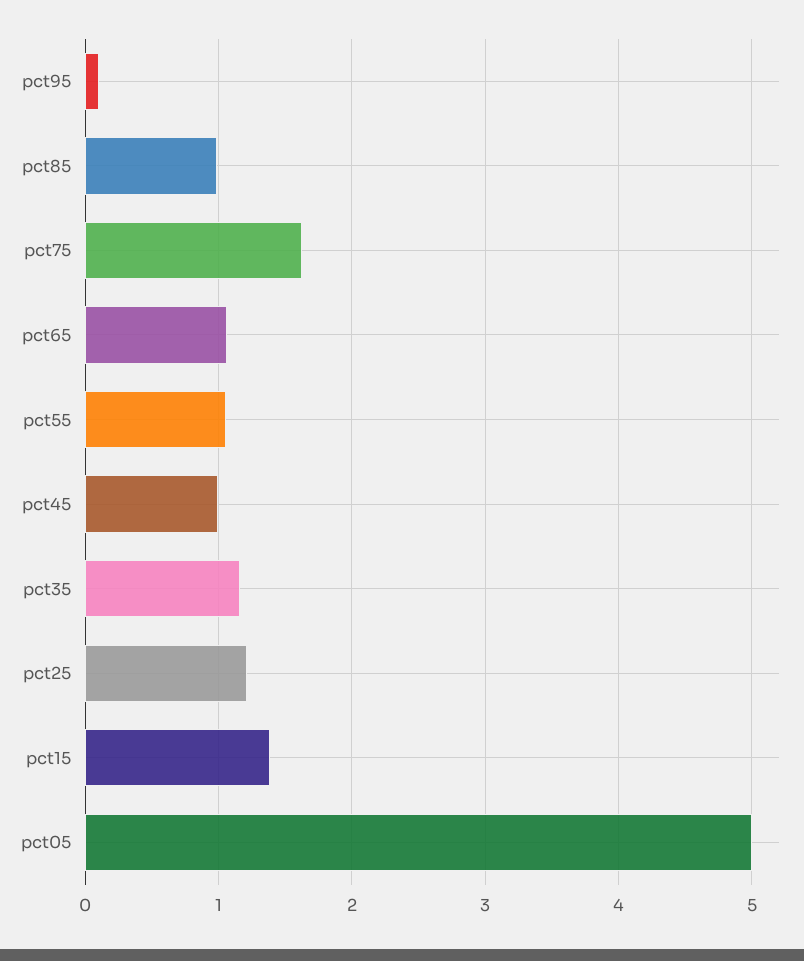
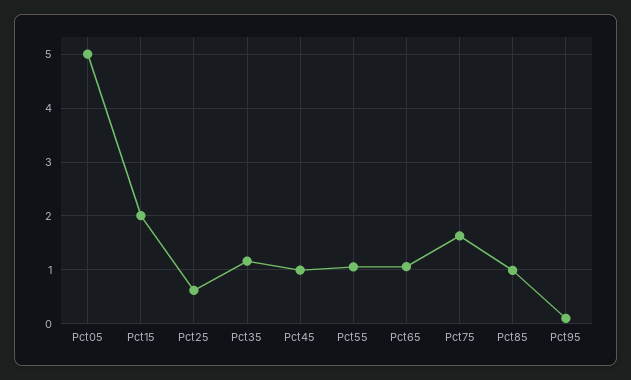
pct25: 1.2 -> 0.6
pct15: 1.4 -> 2

